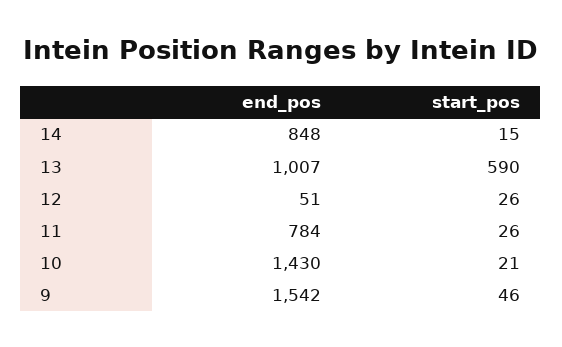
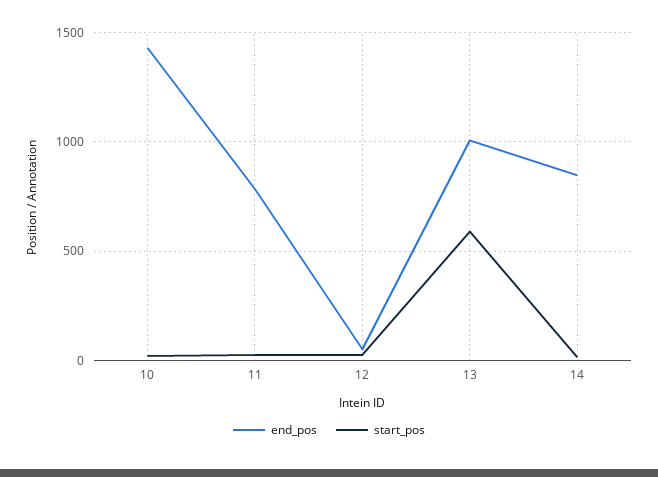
end_pos, 9: 1542 -> none
start_pos, 9: 46 -> none

